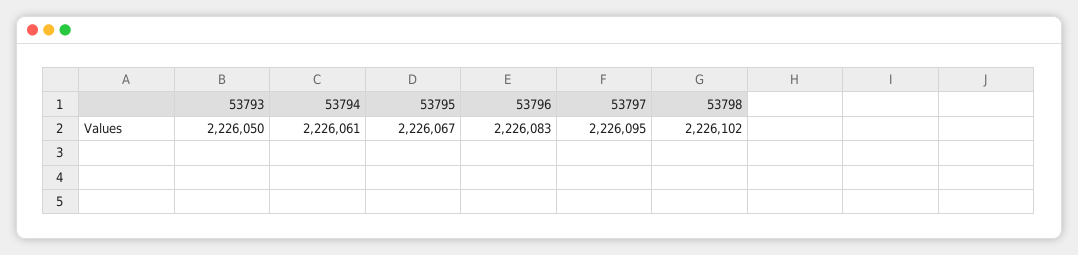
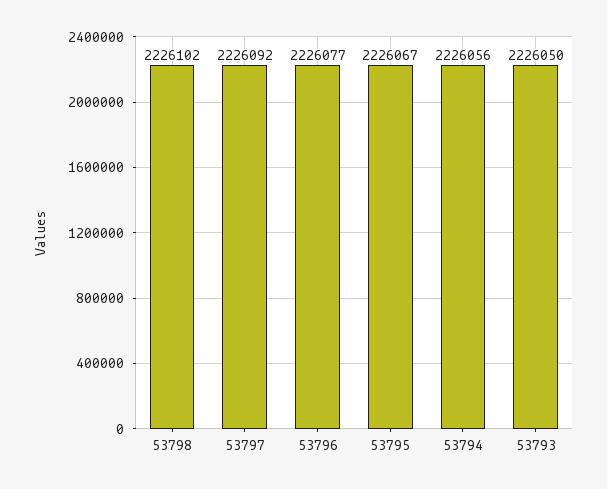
53794: 2226061 -> 2226056
53796: 2226083 -> 2226077
53797: 2226095 -> 2226092

